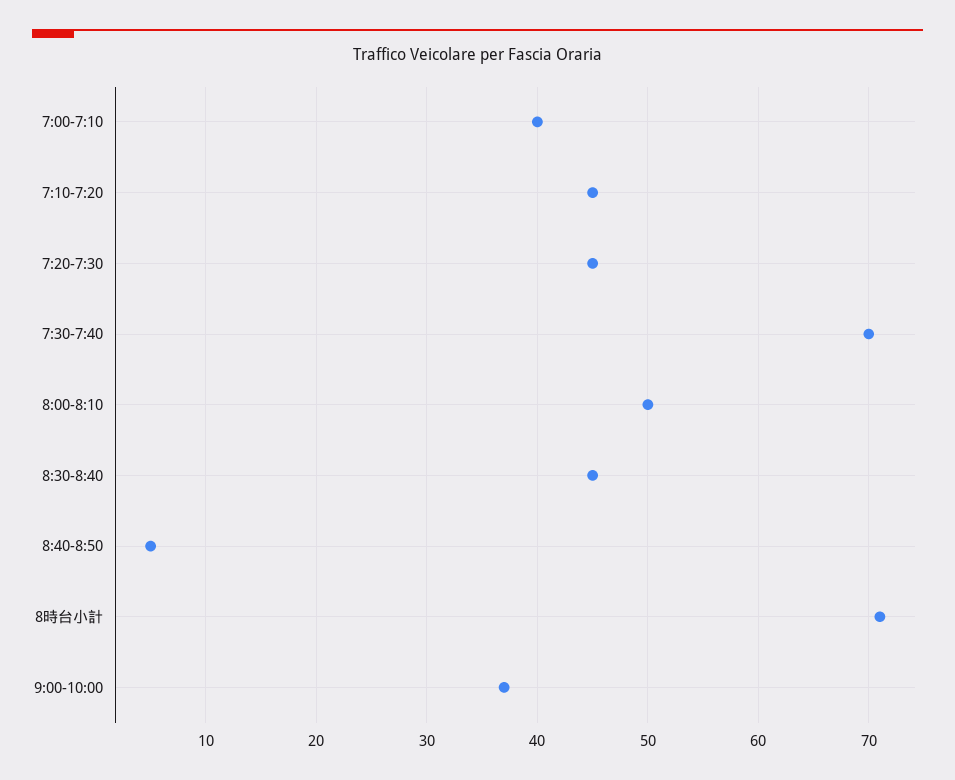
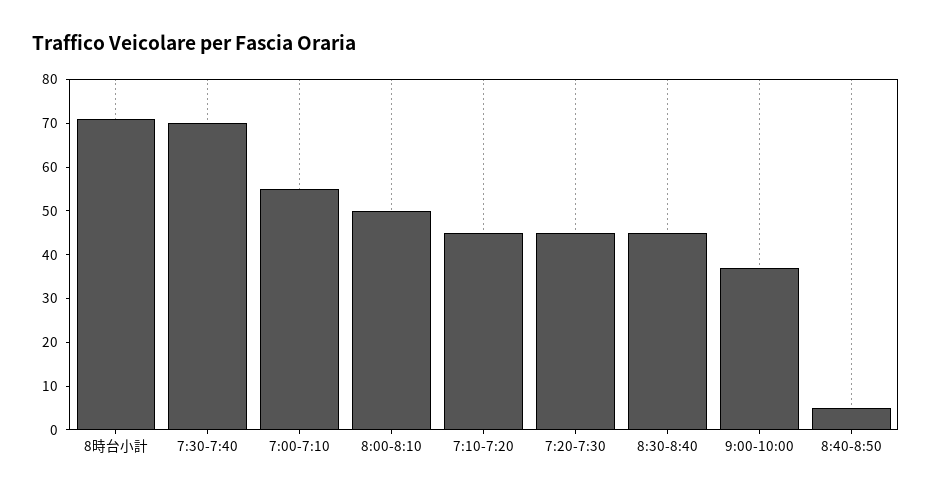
7:00-7:10: 40 -> 55

